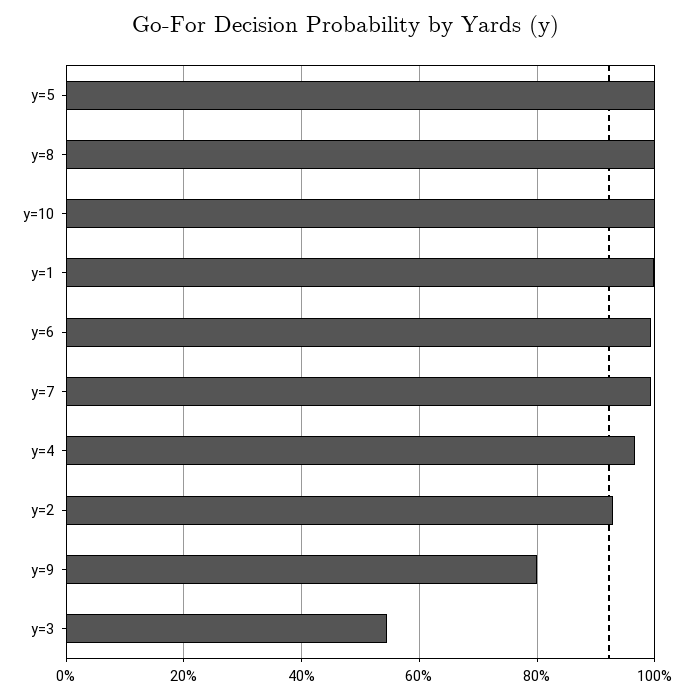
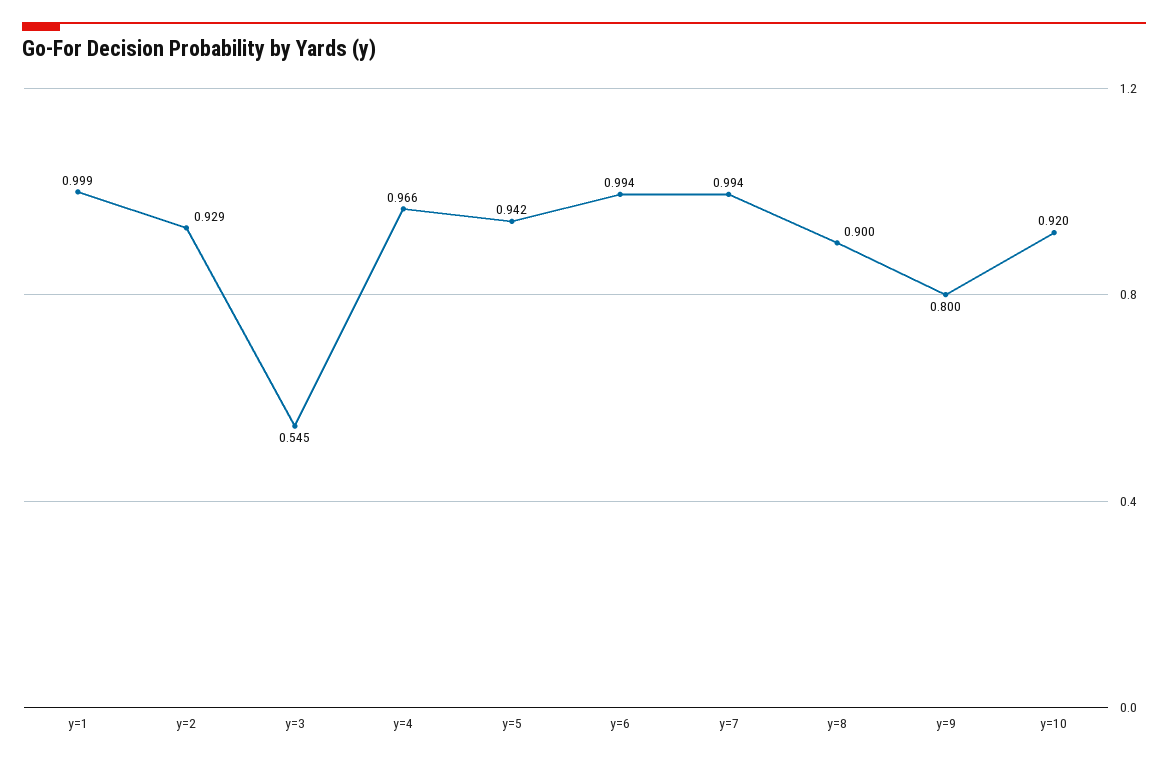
y=5: 1 -> 0.942
y=8: 1 -> 0.9
y=10: 1 -> 0.92

